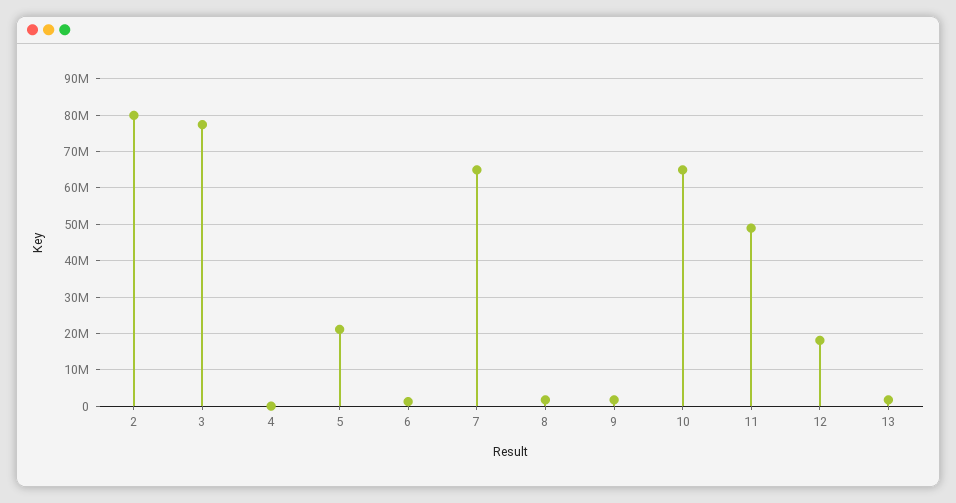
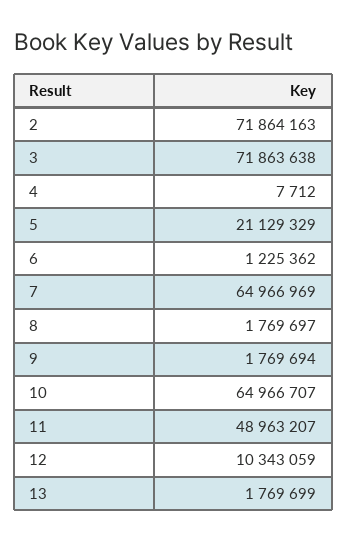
2: 80000000 -> 71864163
3: 78000000 -> 71863638
12: 18000000 -> 10343059

